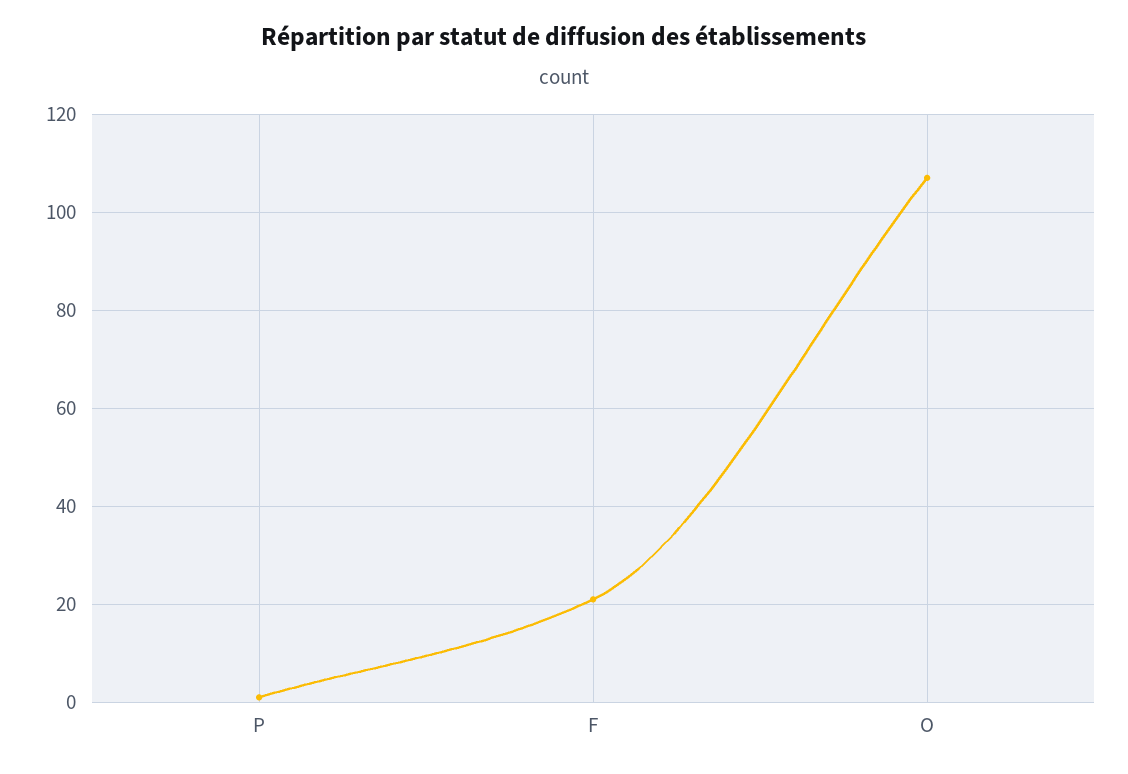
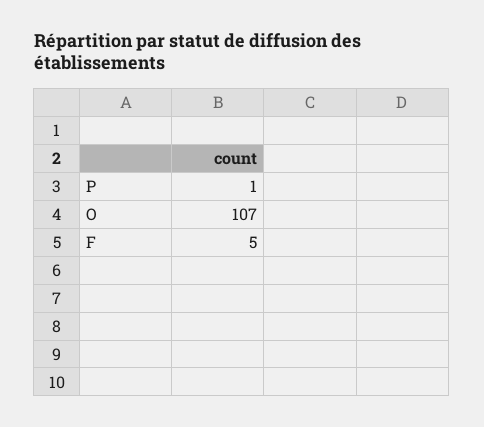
F: 20 -> 5

